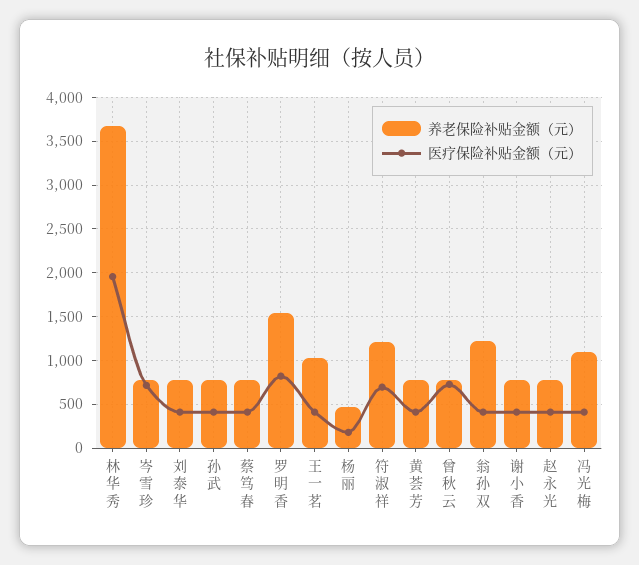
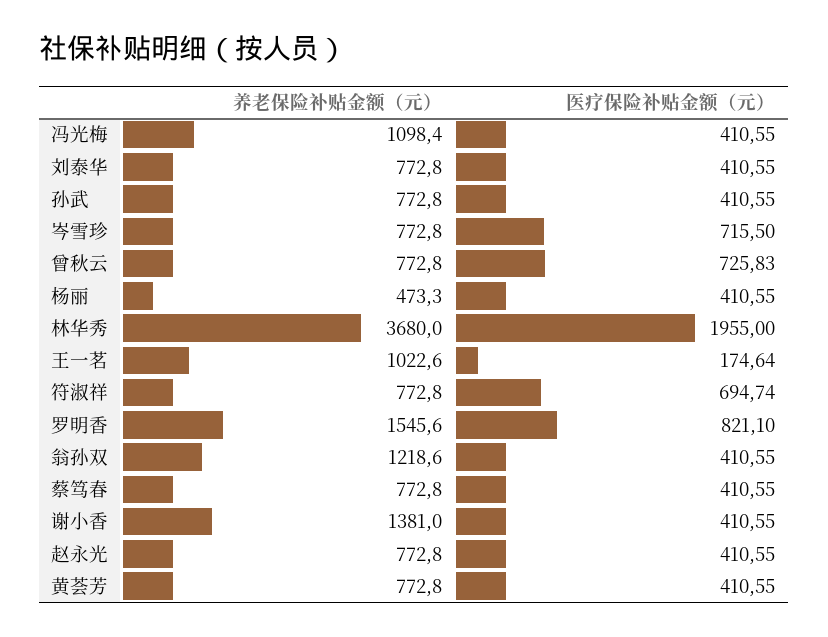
医疗保险补贴金额（元）, 王一茗: 400 -> 174.64
医疗保险补贴金额（元）, 杨丽: 200 -> 410.55
养老保险补贴金额（元）, 符淑祥: 1200 -> 772.8
养老保险补贴金额（元）, 谢小香: 800 -> 1381

